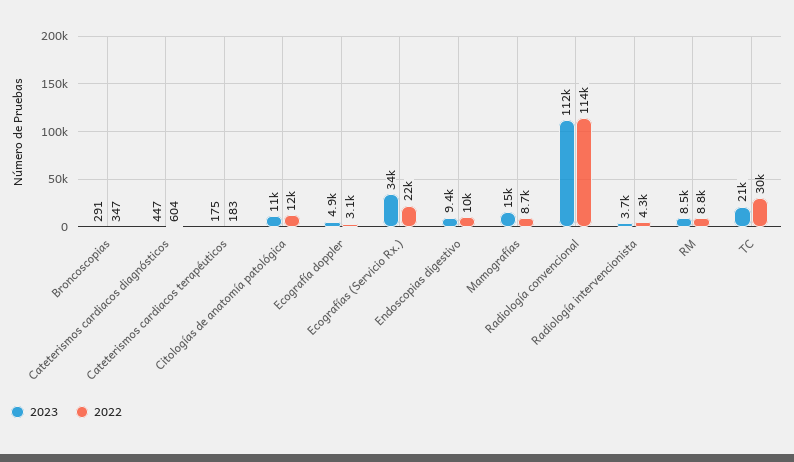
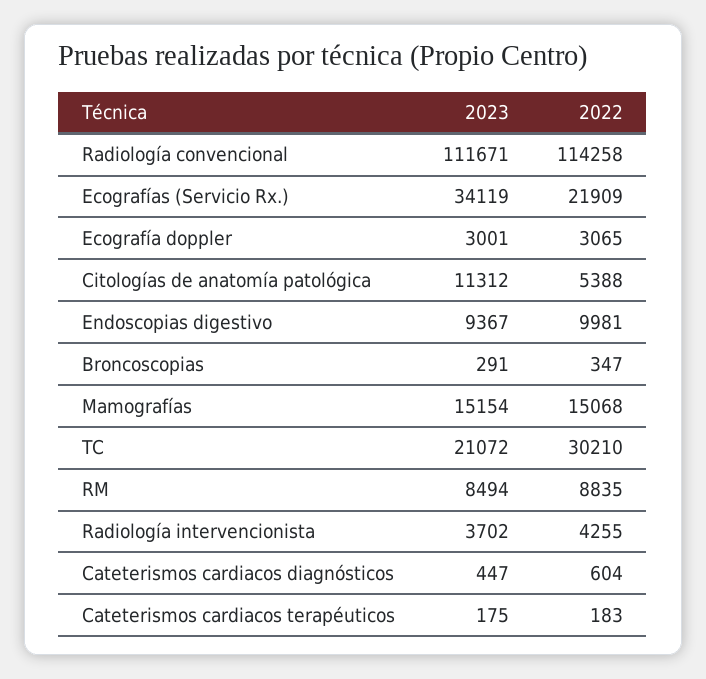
2022, Citologías de anatomía patológica: 12000 -> 5388
2023, Ecografía doppler: 4900 -> 3001
2022, Mamografías: 8700 -> 15068

